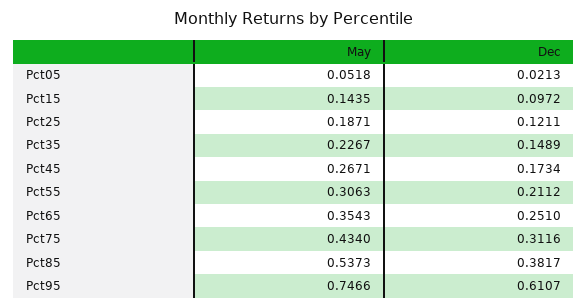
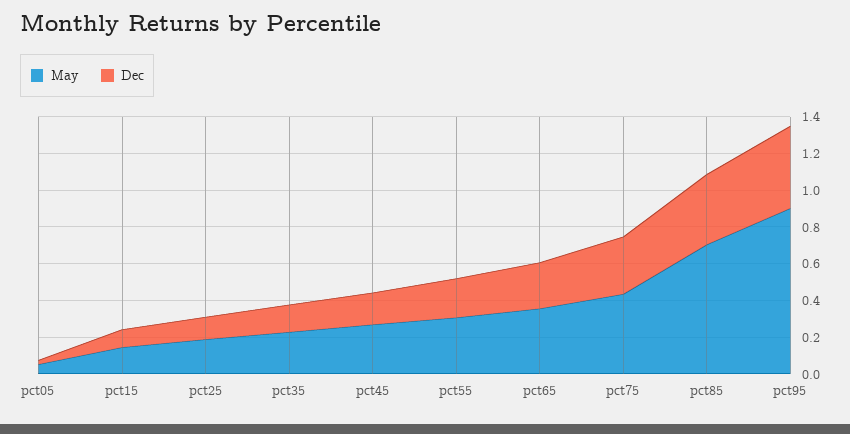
May, Pct85: 0.5373 -> 0.7
May, Pct95: 0.7466 -> 0.9
Dec, Pct95: 0.6107 -> 0.45

